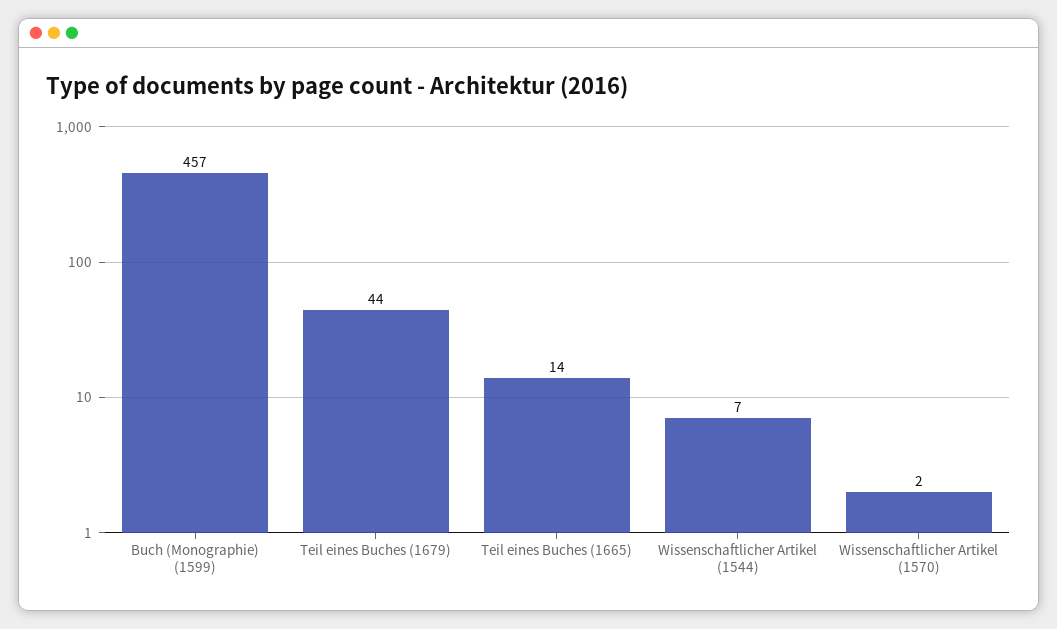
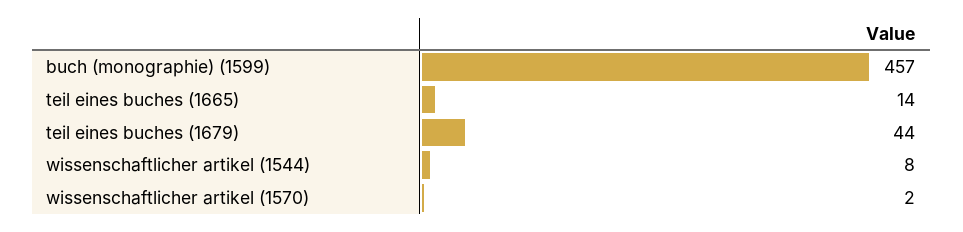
Wissenschaftlicher Artikel (1544): 7 -> 8

